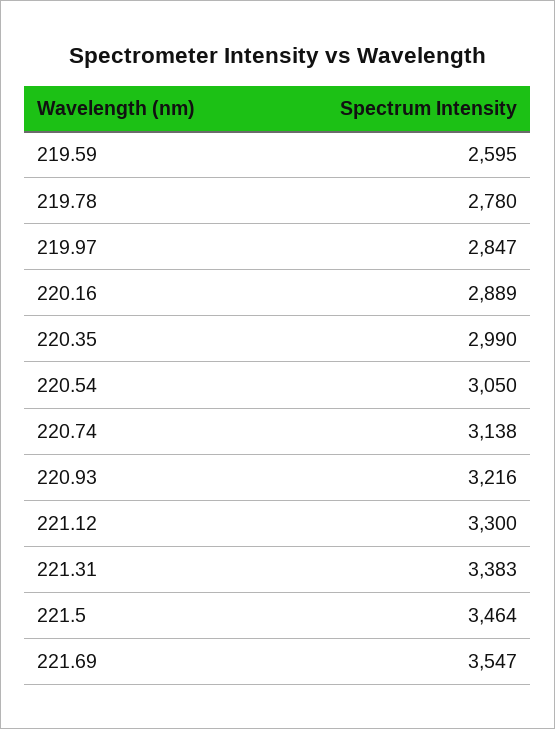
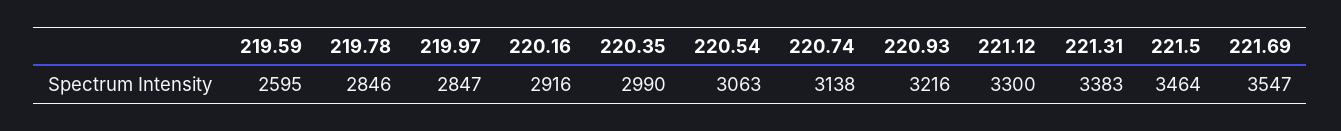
219.78: 2780 -> 2846
220.16: 2889 -> 2916
220.54: 3050 -> 3063

